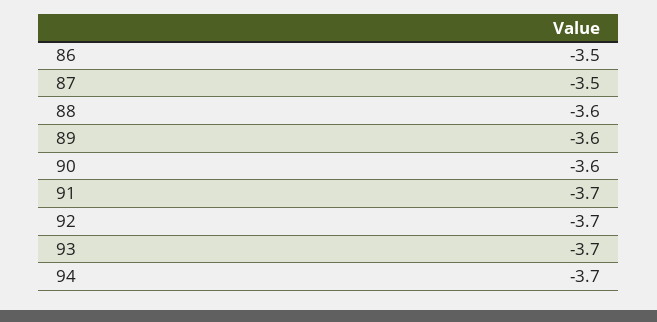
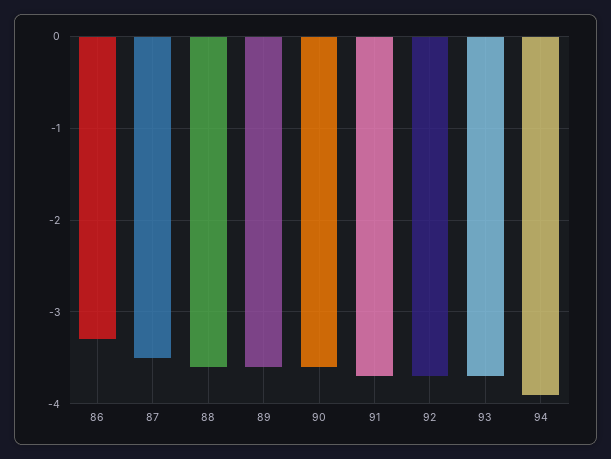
86: -3.5 -> -3.3
94: -3.7 -> -3.9

